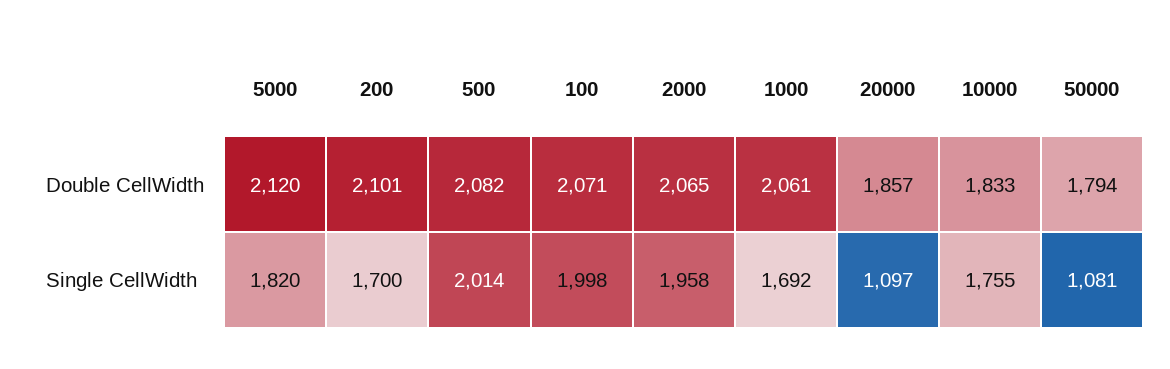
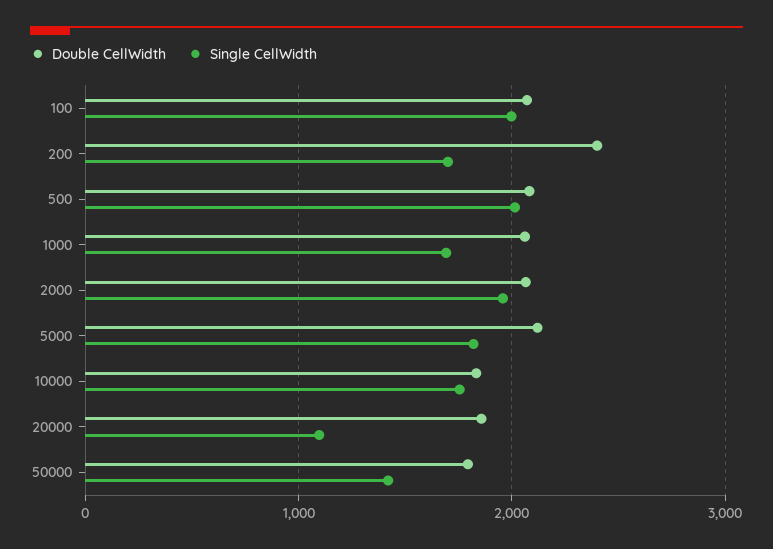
Double CellWidth, 200: 2101 -> 2400
Single CellWidth, 50000: 1081 -> 1400

